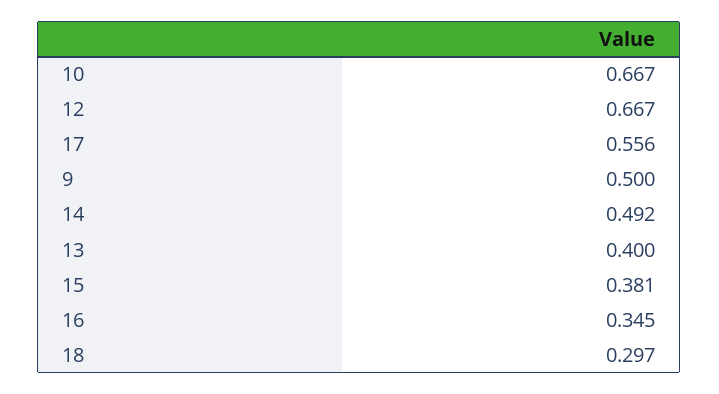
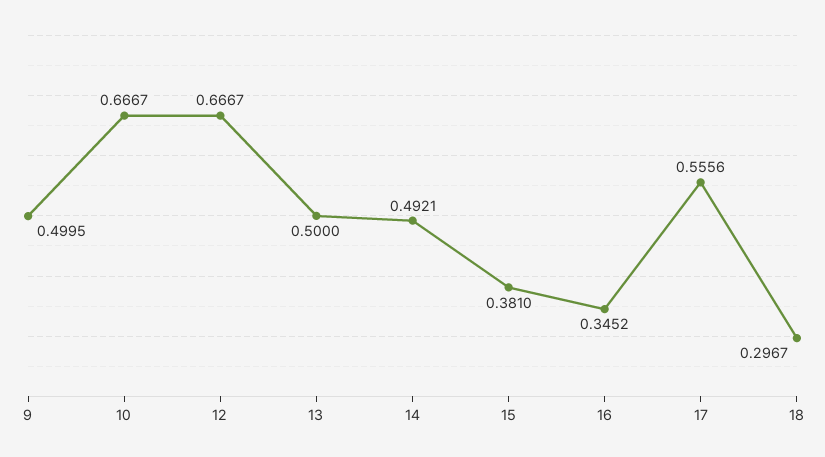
13: 0.4 -> 0.5

